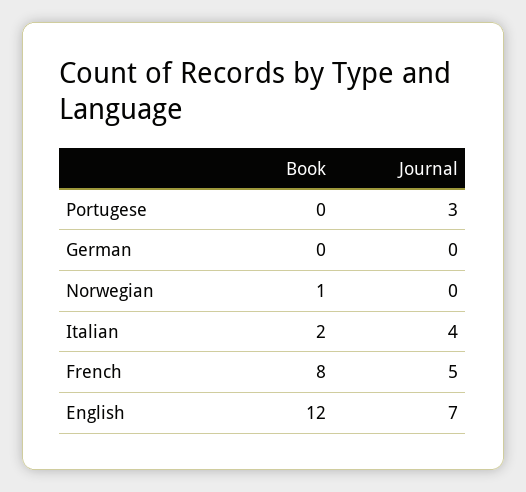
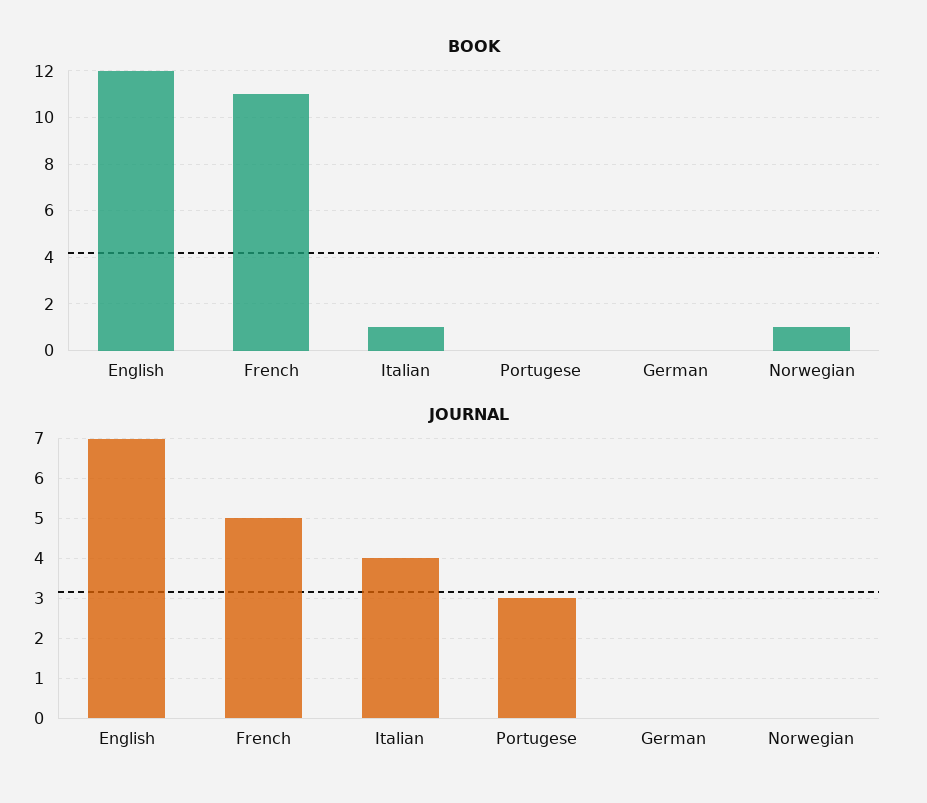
Book, Italian: 2 -> 1
Book, French: 8 -> 11

